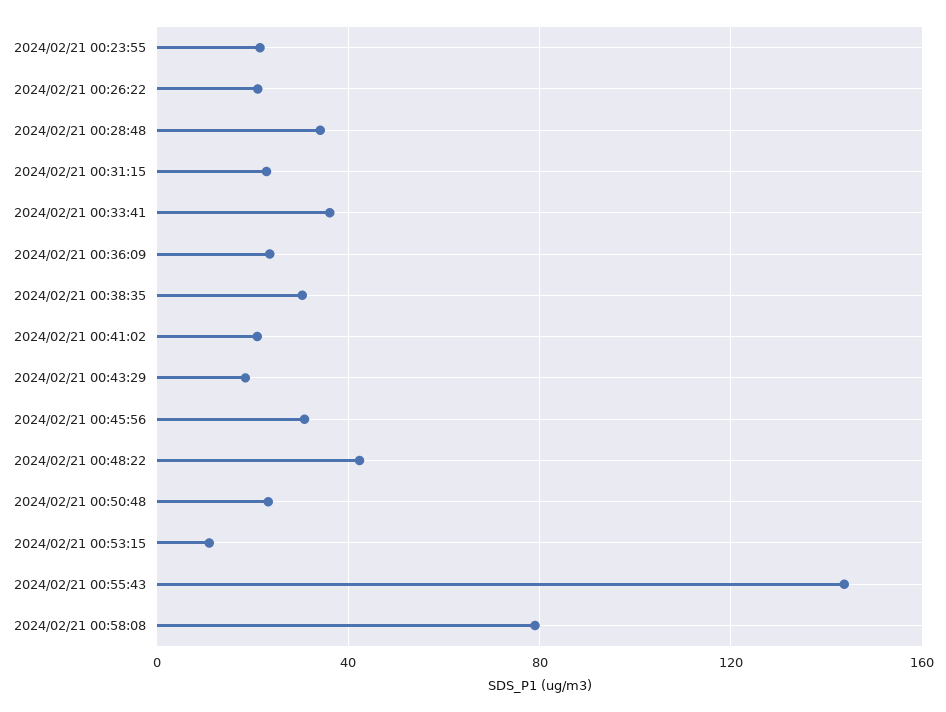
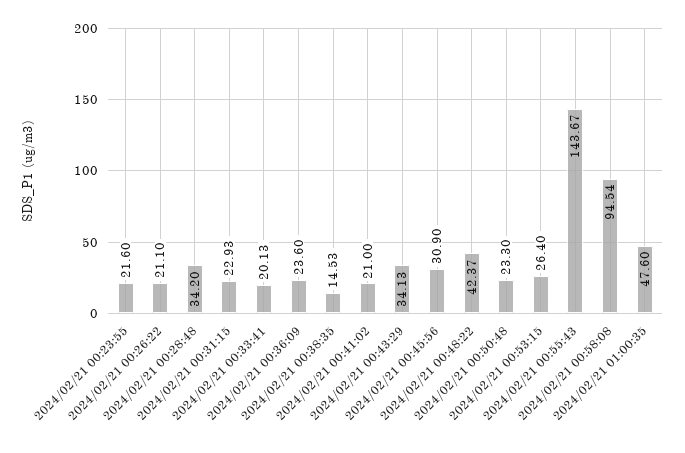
2024/02/21 00:33:41: 35 -> 20.13
2024/02/21 00:38:35: 30 -> 14.53
2024/02/21 00:43:29: 20 -> 34.13
2024/02/21 00:53:15: 10 -> 26.4
2024/02/21 00:58:08: 80 -> 94.54
2024/02/21 01:00:35: none -> 47.6

